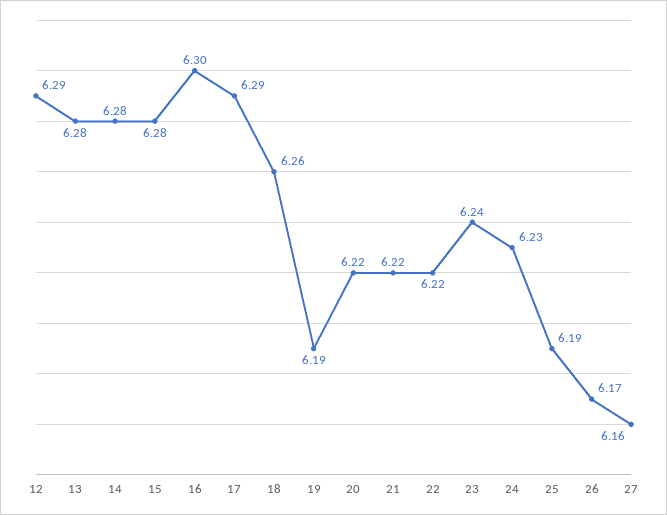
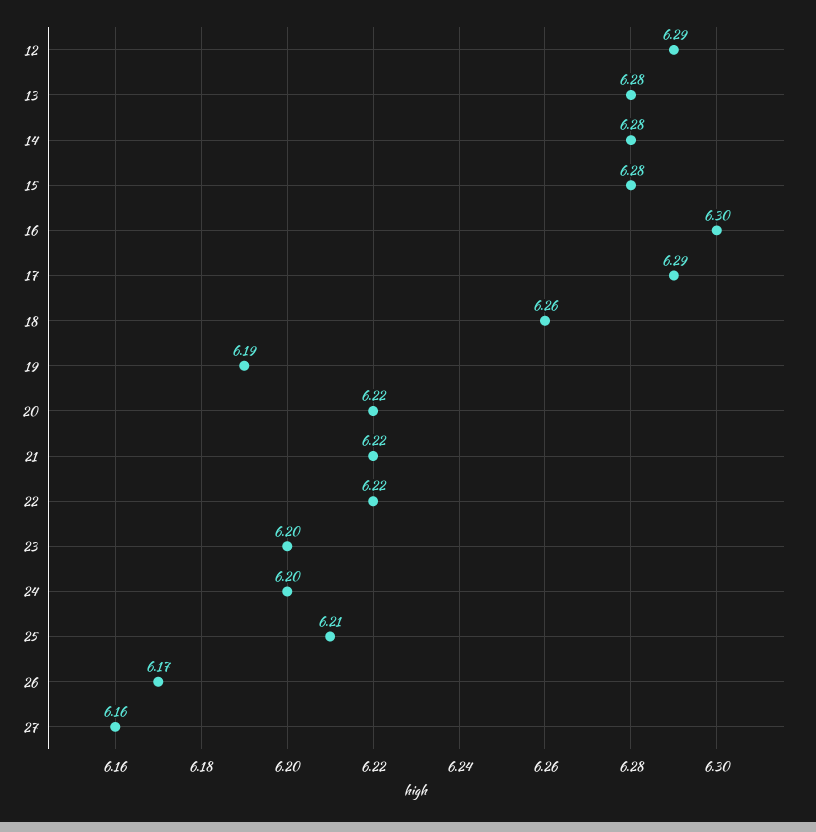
23: 6.24 -> 6.2
24: 6.23 -> 6.2
25: 6.19 -> 6.21

